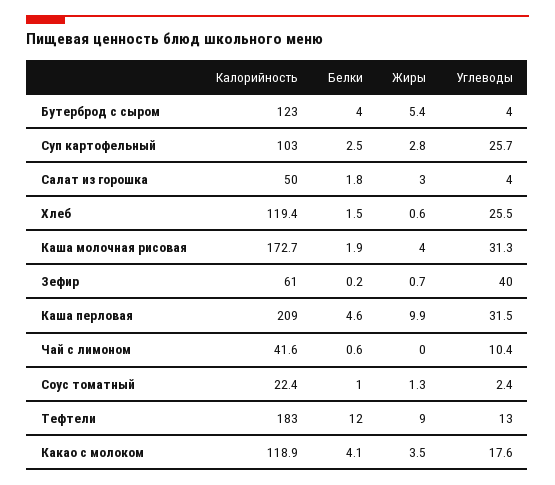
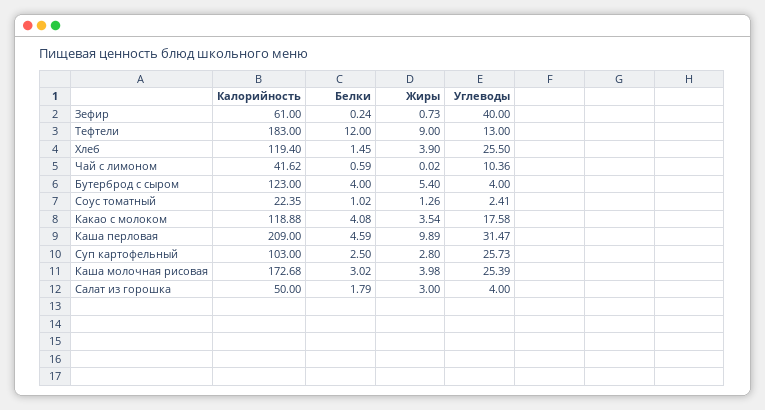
Жиры, Хлеб: 0.6 -> 3.9
Белки, Каша молочная рисовая: 1.9 -> 3.02
Углеводы, Каша молочная рисовая: 31.3 -> 25.39

